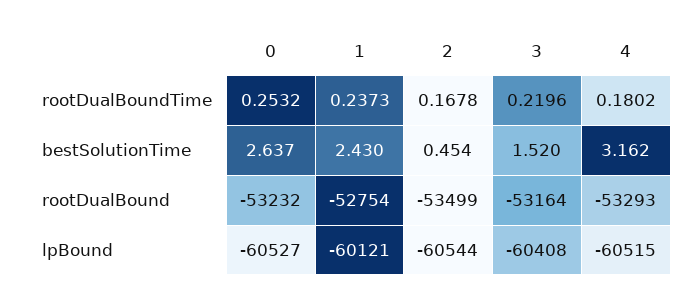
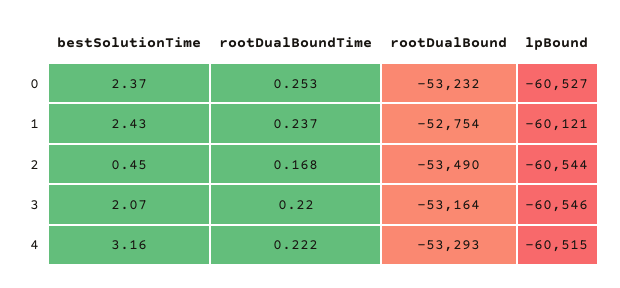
4, rootDualBoundTime: 0.1802 -> 0.222
0, bestSolutionTime: 2.637 -> 2.37
3, bestSolutionTime: 1.52 -> 2.07
2, rootDualBound: -53499 -> -53490
3, lpBound: -60408 -> -60546

